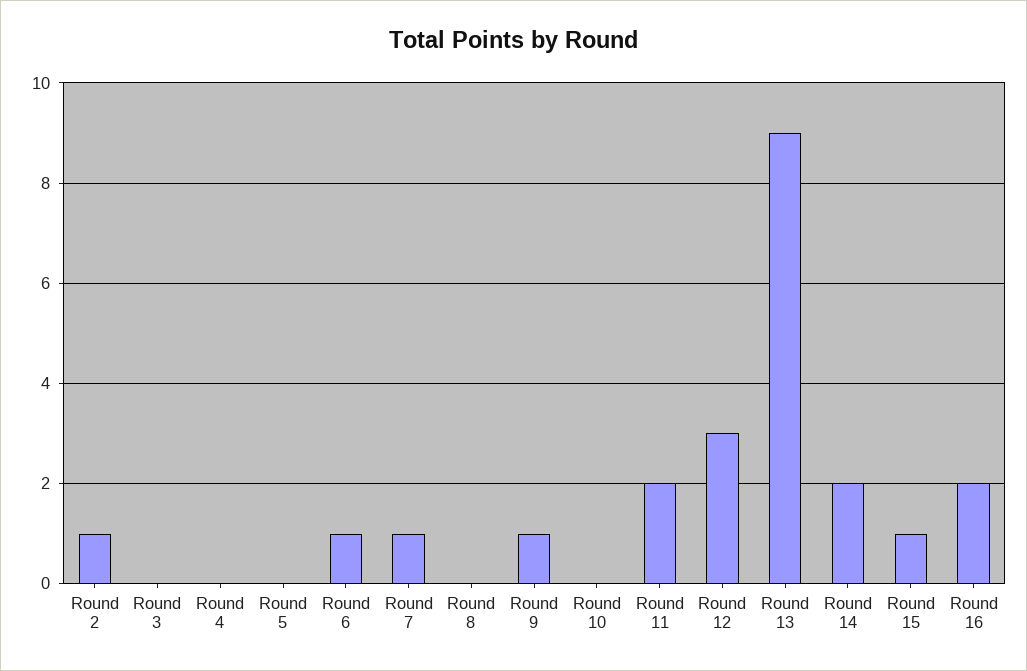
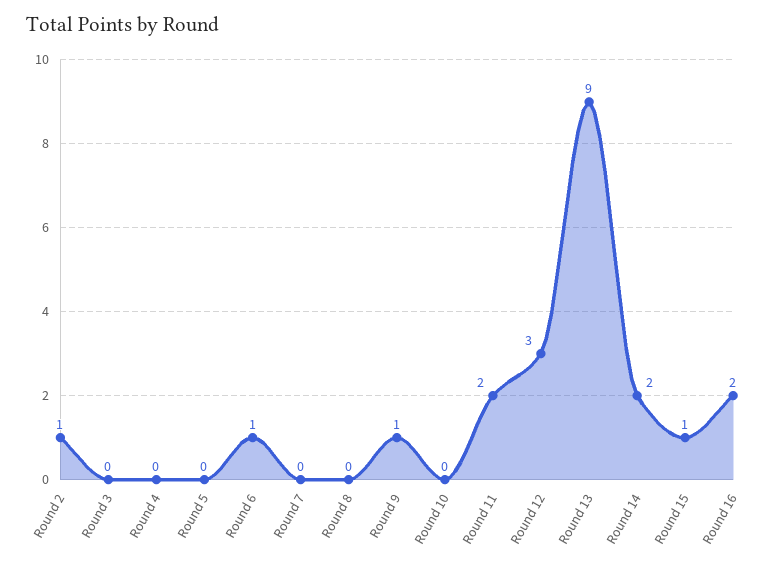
Round 7: 1 -> 0

